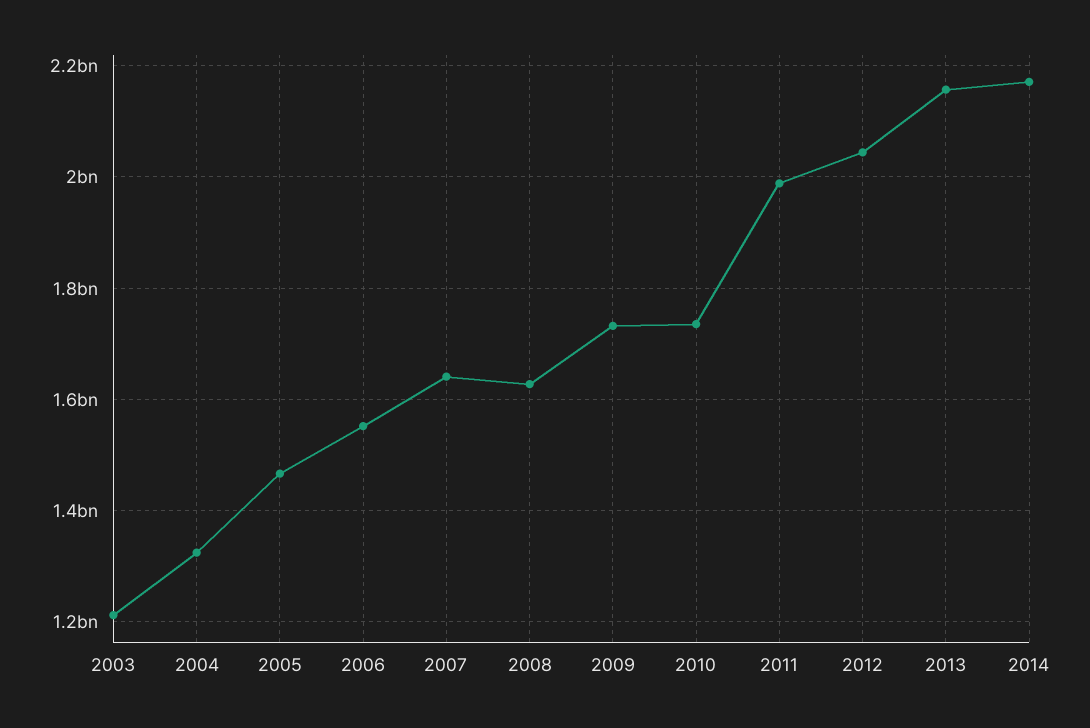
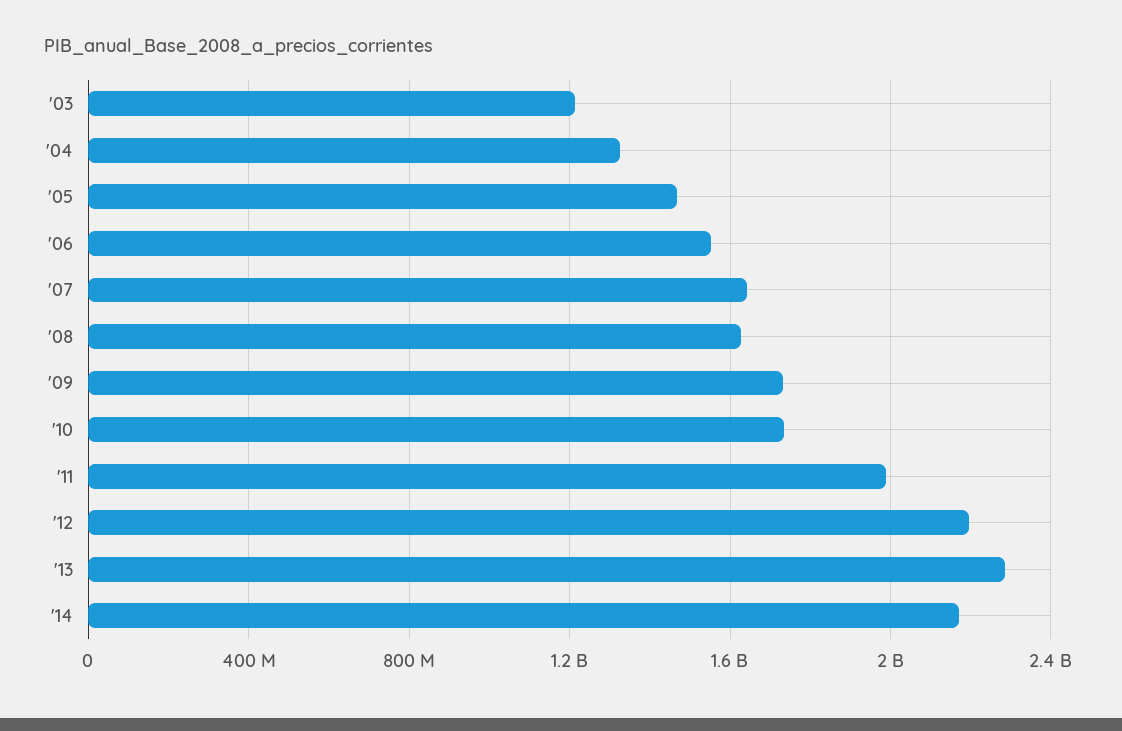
2012: 2040000000 -> 2200000000
2013: 2160000000 -> 2300000000

